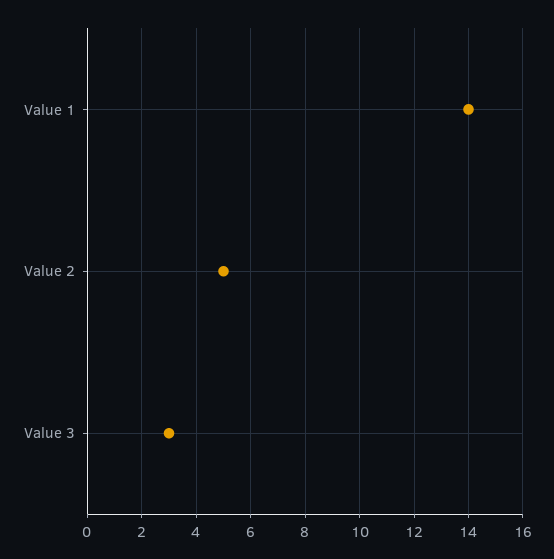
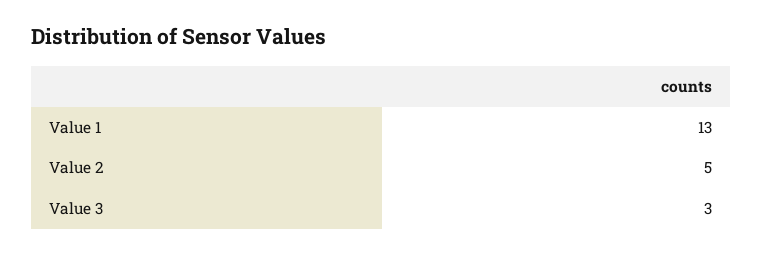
Value 1: 14 -> 13

